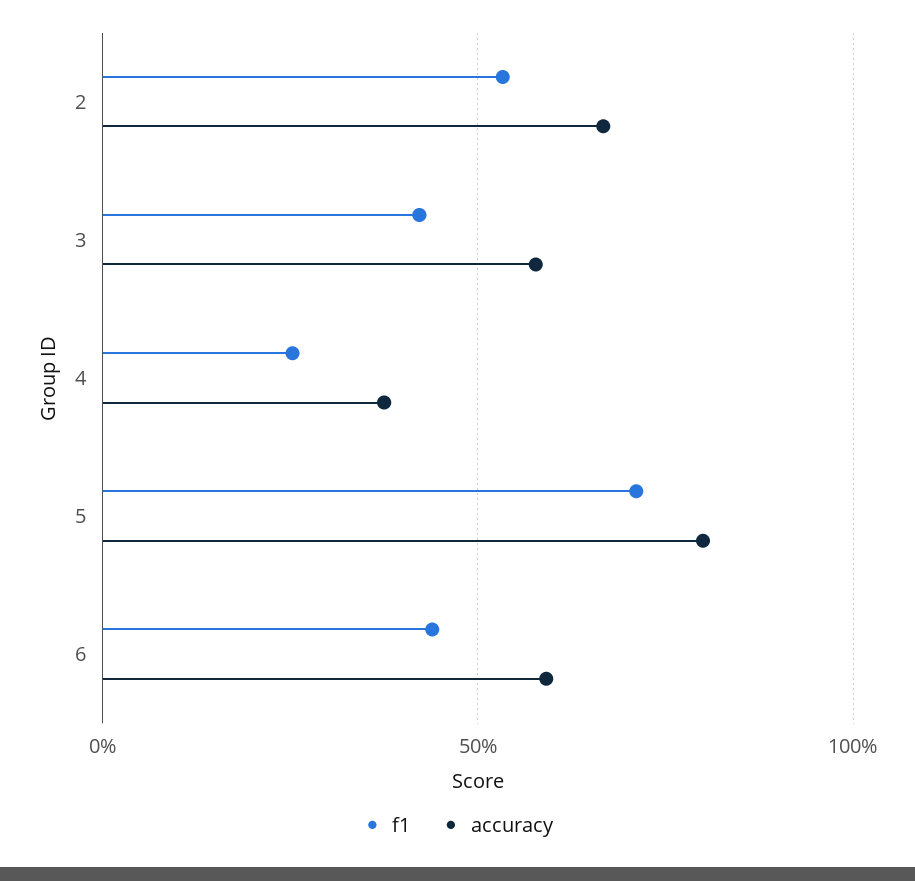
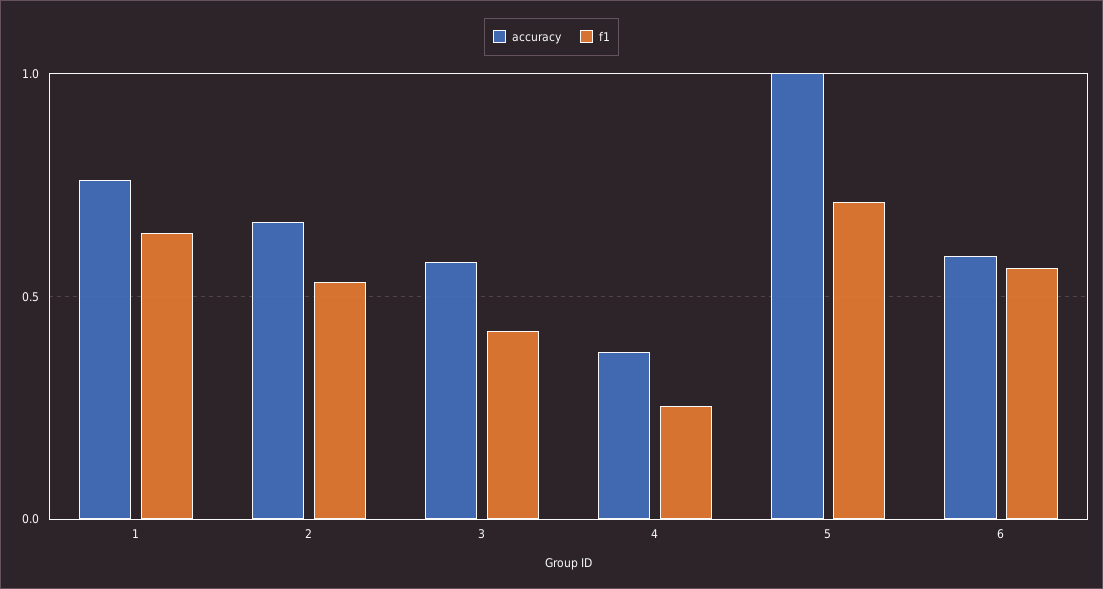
accuracy, 5: 0.8 -> 1
f1, 6: 0.45 -> 0.55
accuracy, 1: none -> 0.75
f1, 1: none -> 0.65

